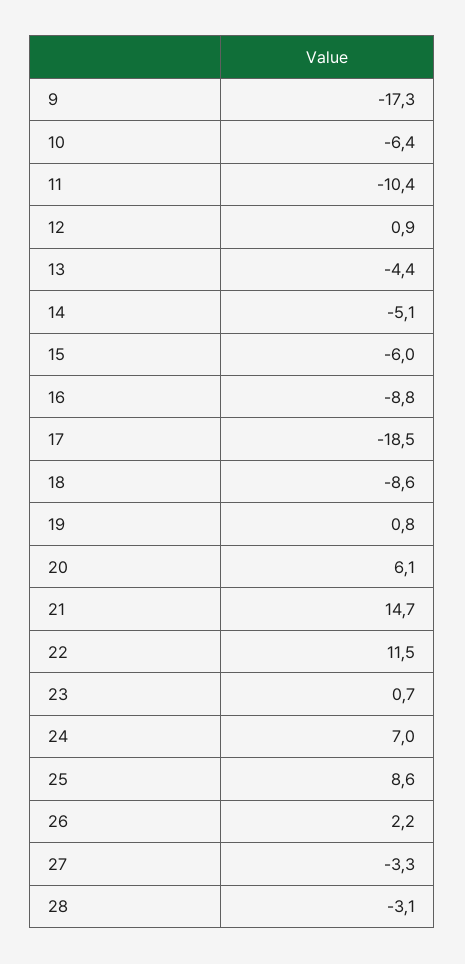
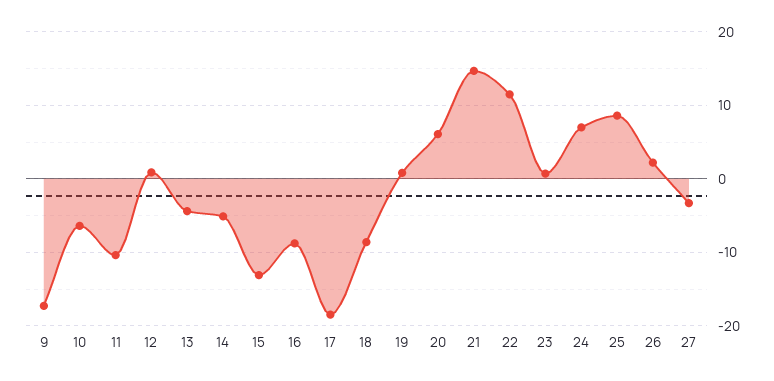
15: -6 -> -13
28: -3.1 -> none

